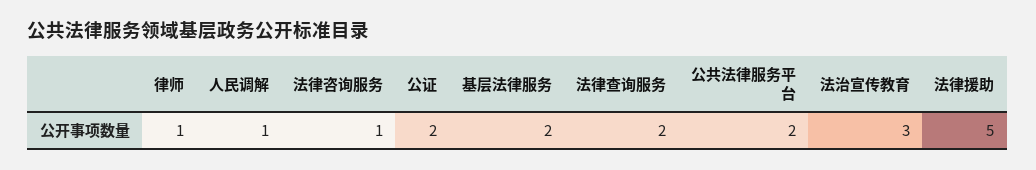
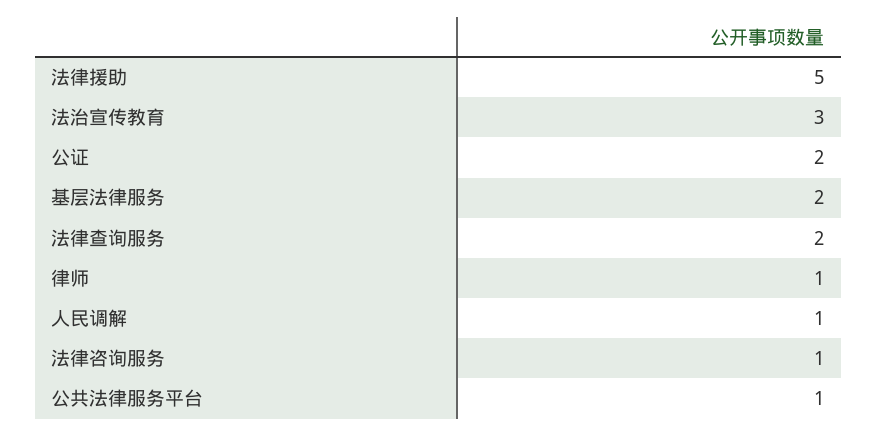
公共法律服务平台: 2 -> 1

